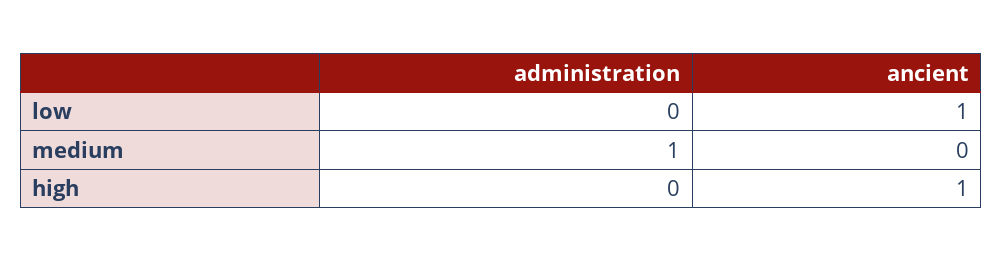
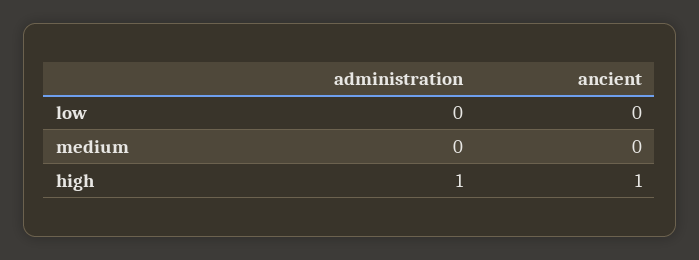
ancient, low: 1 -> 0
administration, medium: 1 -> 0
administration, high: 0 -> 1

